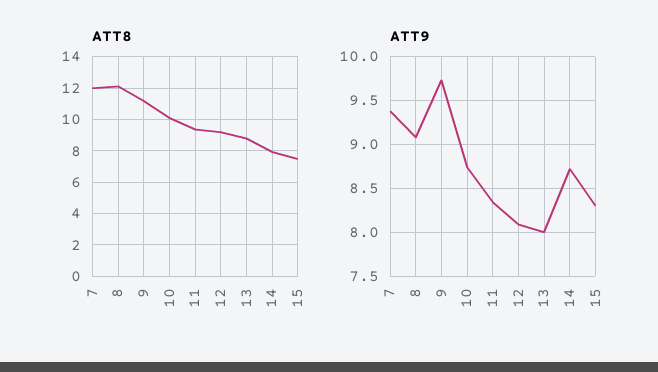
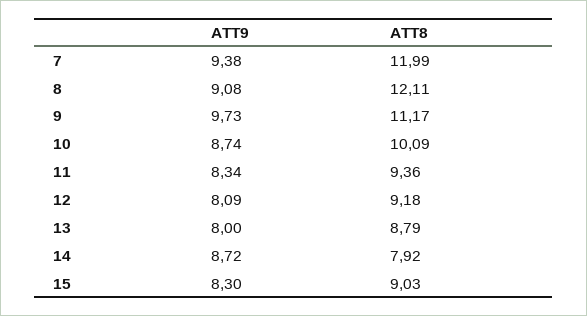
ATT8, 15: 7.5 -> 9.03

